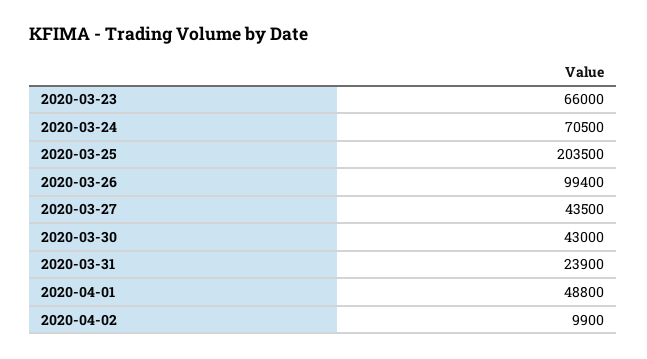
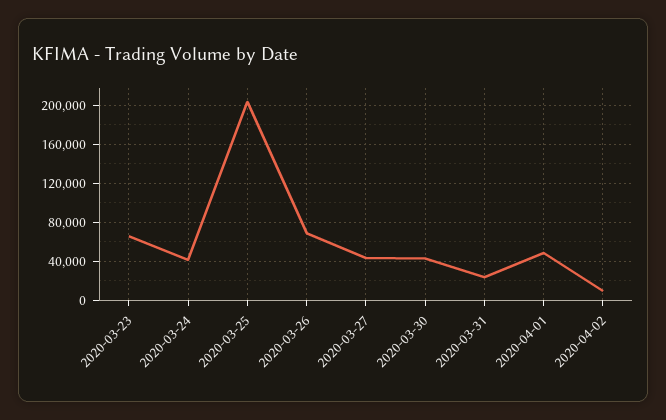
2020-03-24: 70500 -> 40000
2020-03-26: 99400 -> 70000

